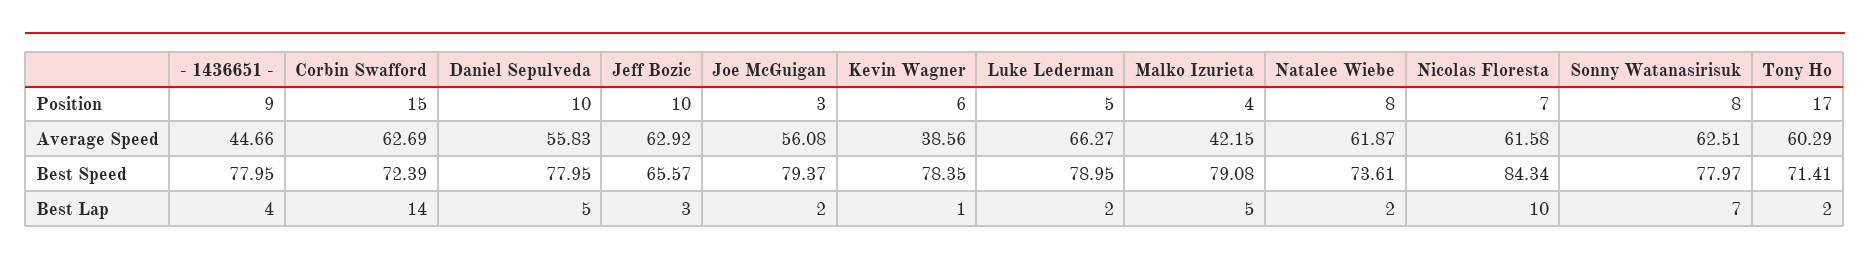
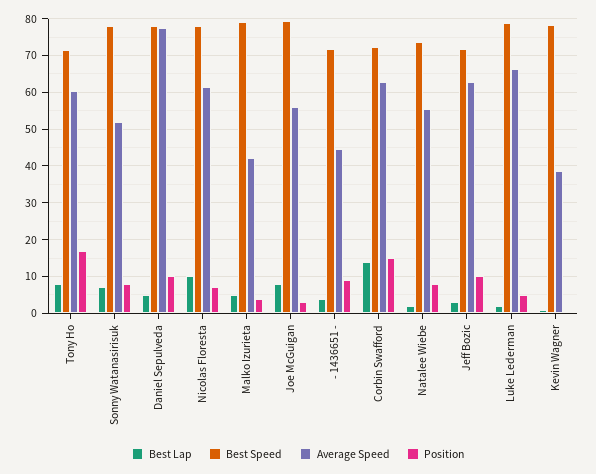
Position, Kevin Wagner: 6 -> 0
Average Speed, Daniel Sepulveda: 55.83 -> 78
Average Speed, Natalee Wiebe: 61.87 -> 56
Average Speed, Sonny Watanasirisuk: 62.51 -> 52
Best Speed, - 1436651 -: 77.95 -> 72
Best Speed, Jeff Bozic: 65.57 -> 72
Best Speed, Nicolas Floresta: 84.34 -> 78
Best Lap, Joe McGuigan: 2 -> 8
Best Lap, Tony Ho: 2 -> 8

